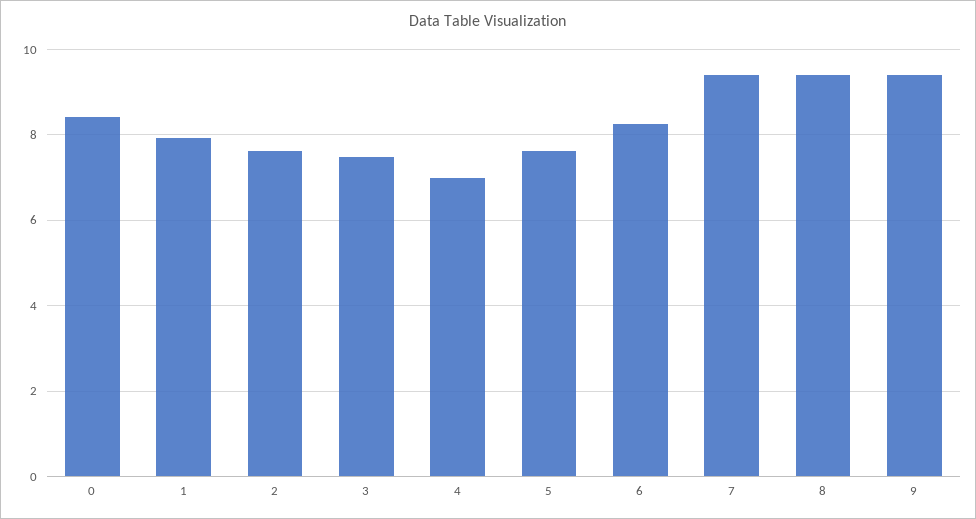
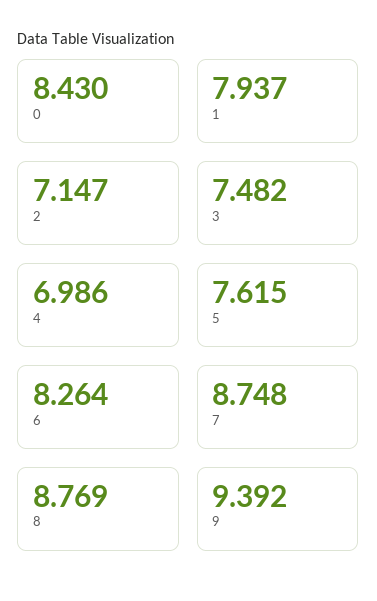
2: 7.6 -> 7.147
7: 9.4 -> 8.748
8: 9.4 -> 8.769

